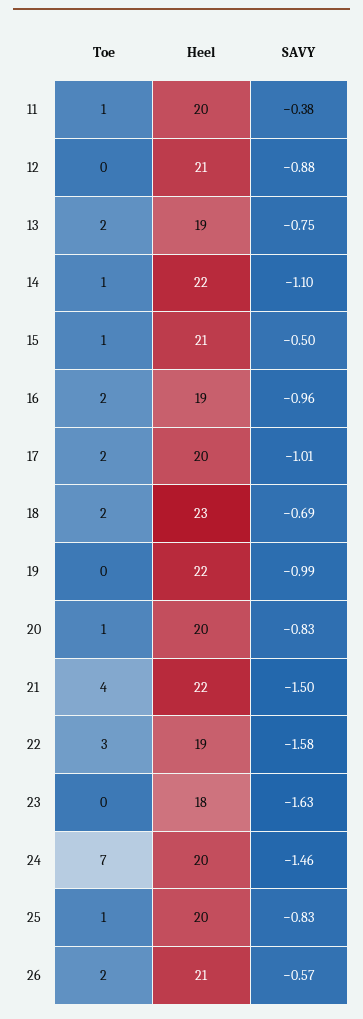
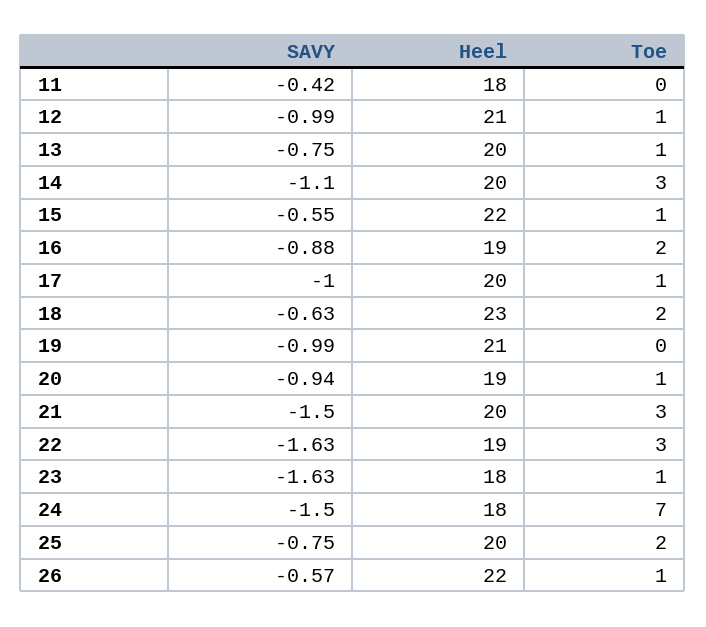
Toe, 11: 1 -> 0
Heel, 11: 20 -> 18
SAVY, 11: -0.38 -> -0.42
Toe, 12: 0 -> 1
SAVY, 12: -0.88 -> -0.99
Toe, 13: 2 -> 1
Heel, 13: 19 -> 20
Toe, 14: 1 -> 3
Heel, 14: 22 -> 20
Heel, 15: 21 -> 22
SAVY, 15: -0.5 -> -0.55
SAVY, 16: -0.96 -> -0.88
Toe, 17: 2 -> 1
SAVY, 17: -1.01 -> -1
SAVY, 18: -0.69 -> -0.63
Heel, 19: 22 -> 21
Heel, 20: 20 -> 19
SAVY, 20: -0.83 -> -0.94
Toe, 21: 4 -> 3
Heel, 21: 22 -> 20
SAVY, 22: -1.58 -> -1.63
Toe, 23: 0 -> 1
Heel, 24: 20 -> 18
SAVY, 24: -1.46 -> -1.5
Toe, 25: 1 -> 2
SAVY, 25: -0.83 -> -0.75
Toe, 26: 2 -> 1
Heel, 26: 21 -> 22

